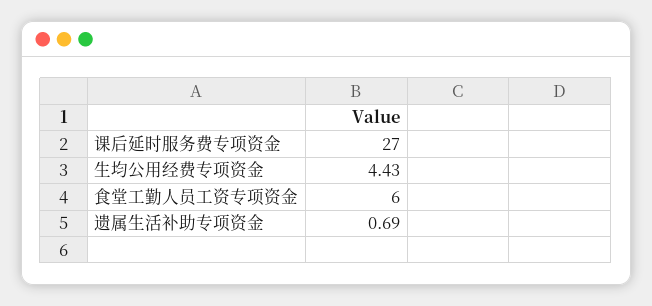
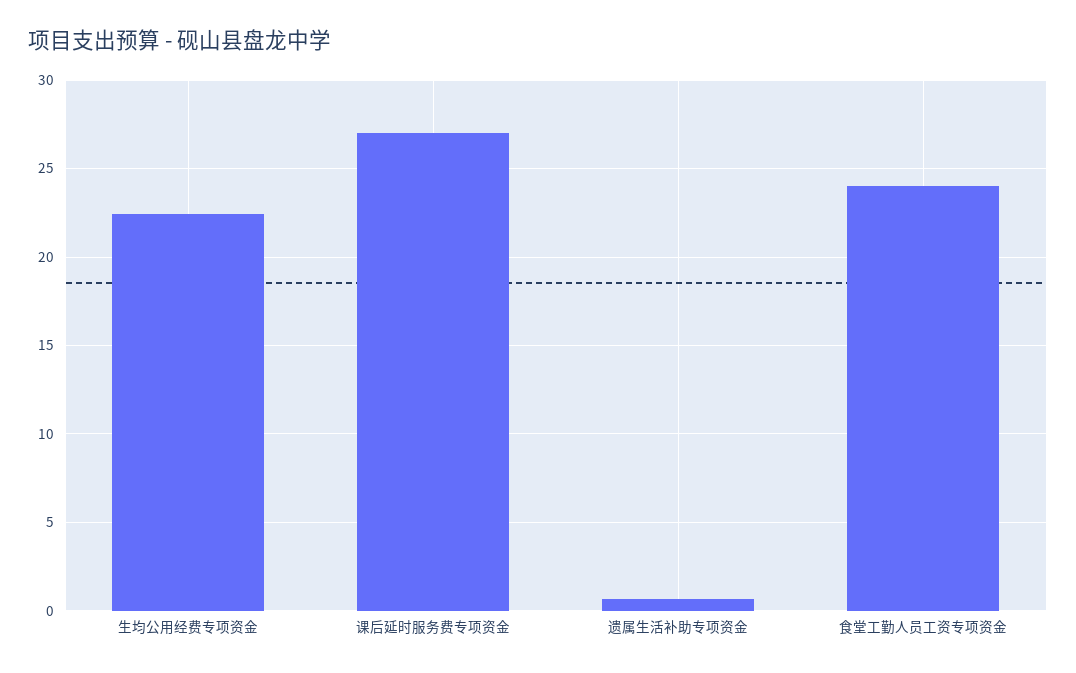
生均公用经费专项资金: 4.43 -> 22.5
食堂工勤人员工资专项资金: 6 -> 24

